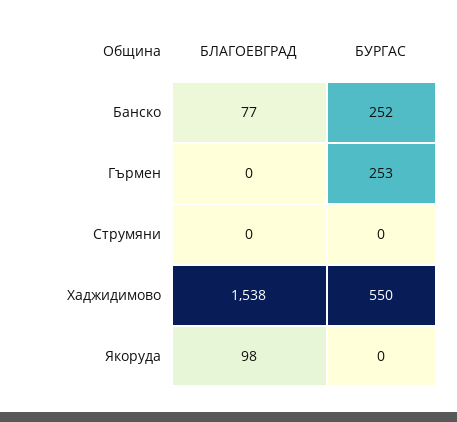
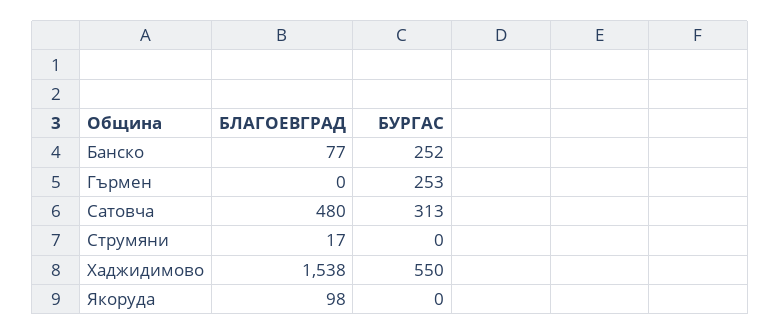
БЛАГОЕВГРАД, Cтрумяни: 0 -> 17
БЛАГОЕВГРАД, Cатовча: none -> 480
БУРГАС, Cатовча: none -> 313

